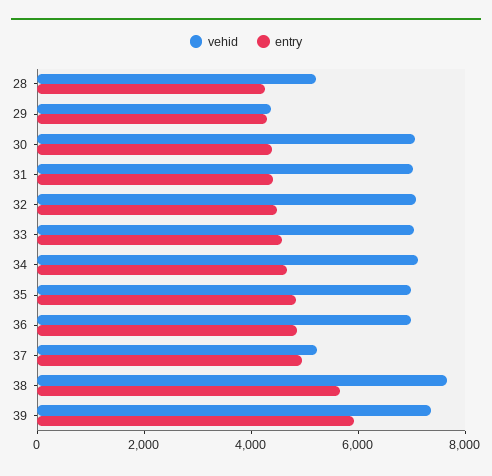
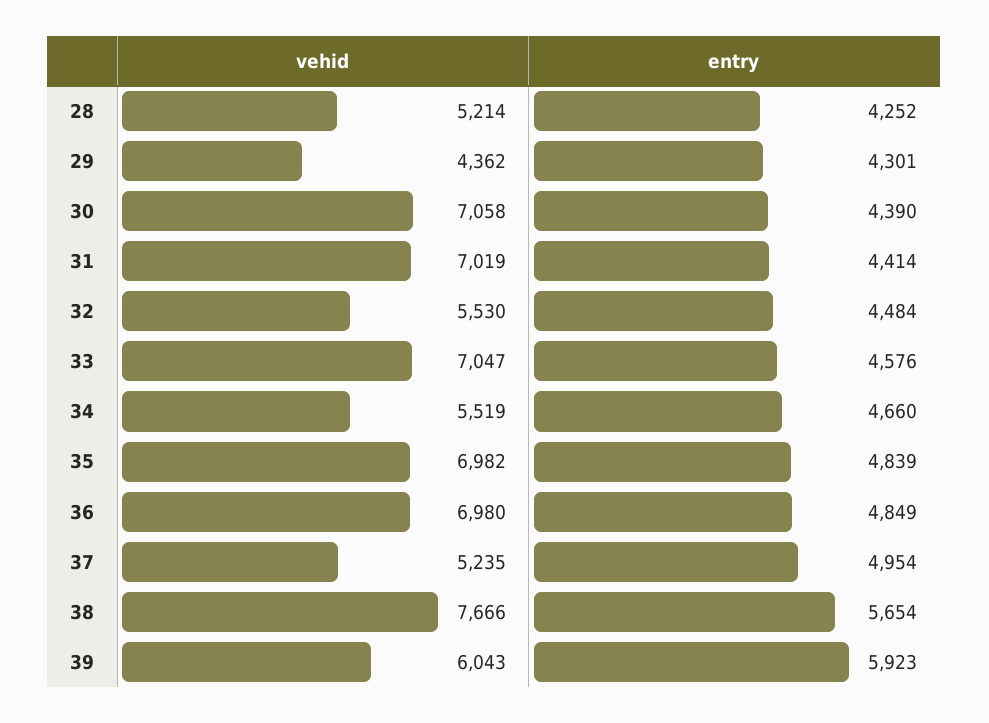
vehid, 32: 7000 -> 5530
vehid, 34: 7000 -> 5519
vehid, 39: 7500 -> 6043

